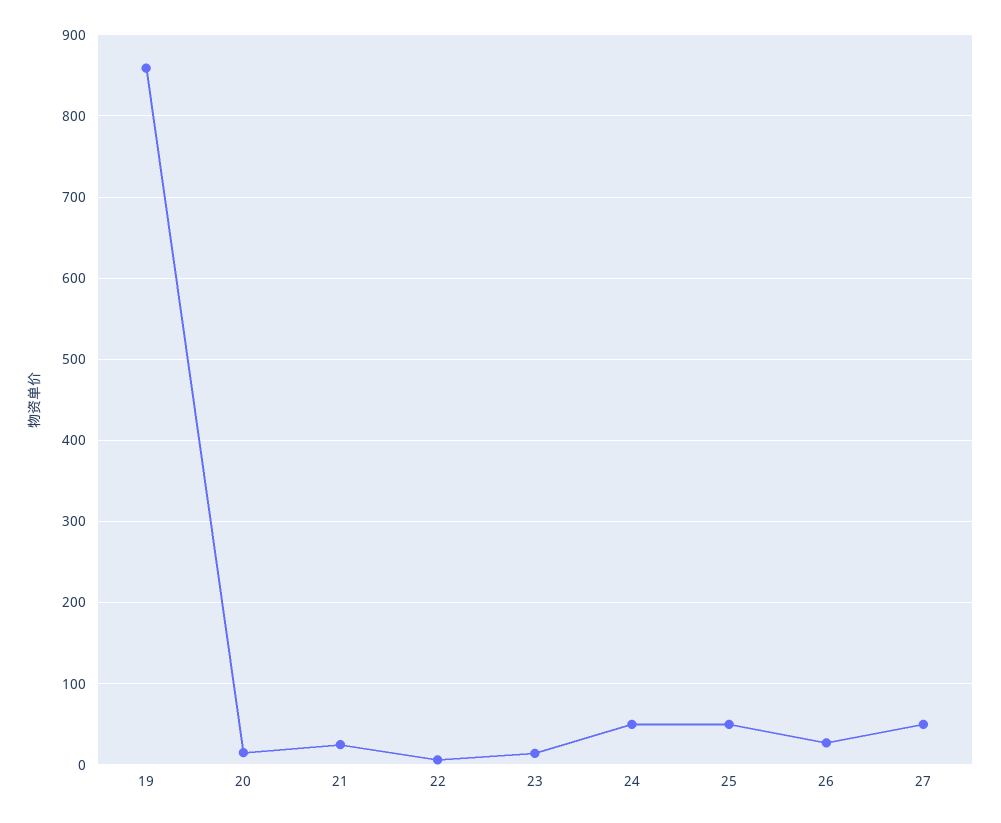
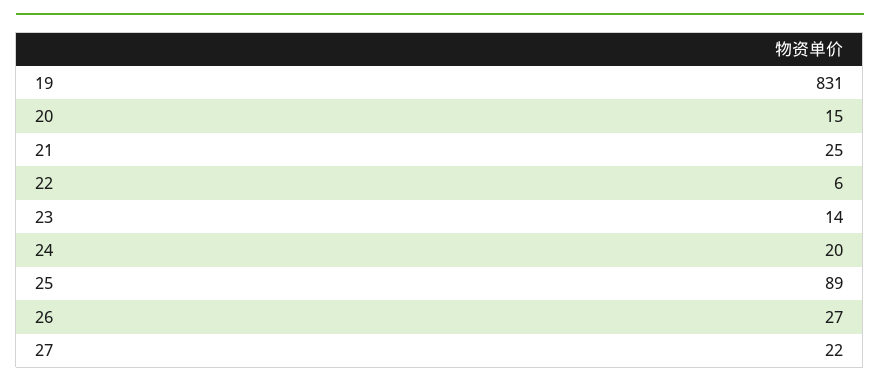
19: 860 -> 831
24: 50 -> 20
25: 50 -> 89
27: 50 -> 22

